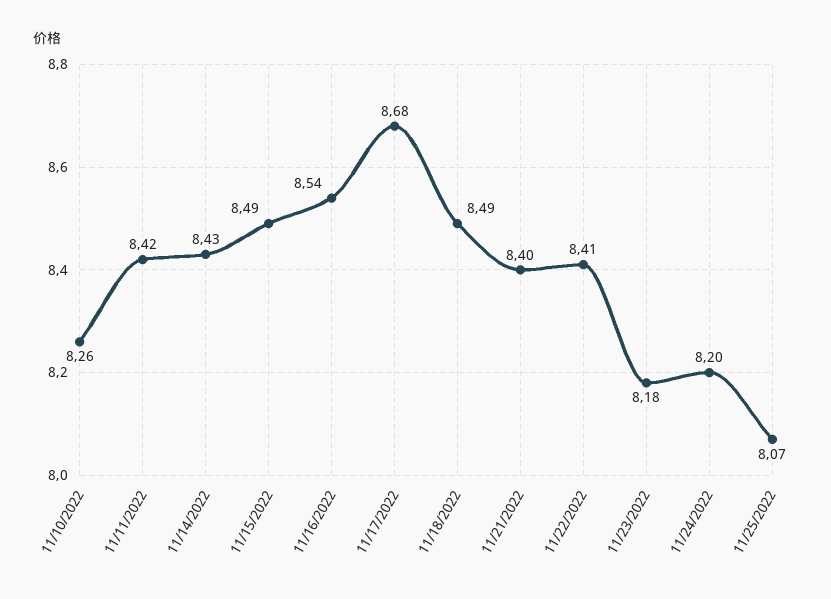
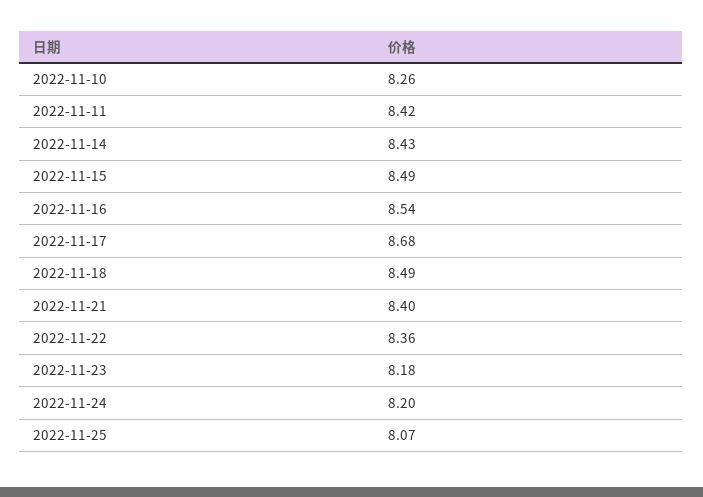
11/22/2022: 8.41 -> 8.36

